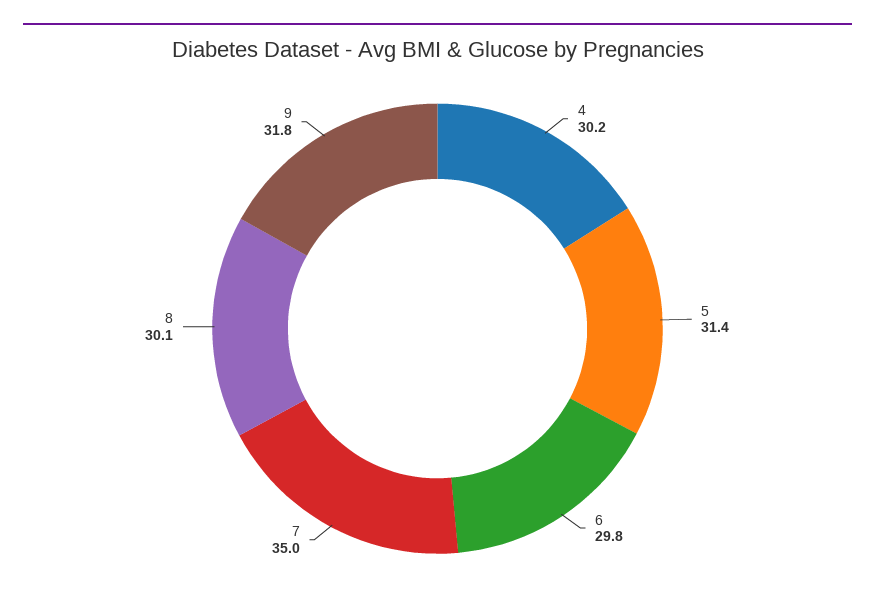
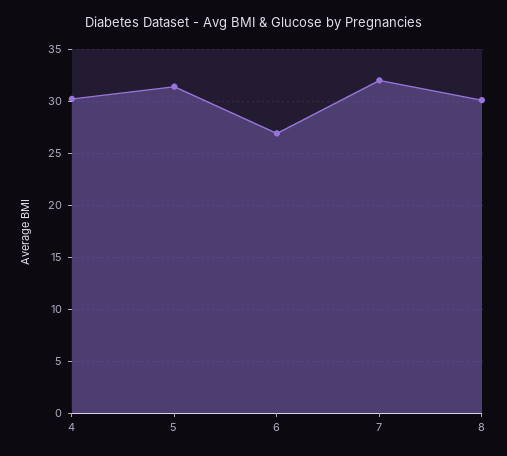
6: 29.8 -> 27
7: 35 -> 32
9: 31.8 -> none

